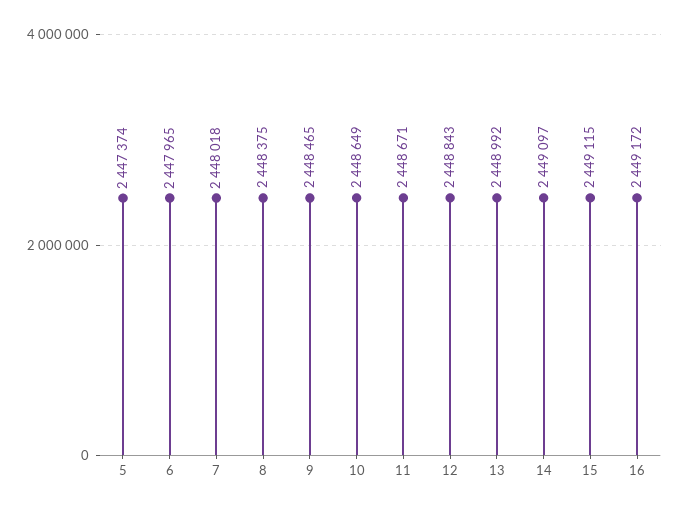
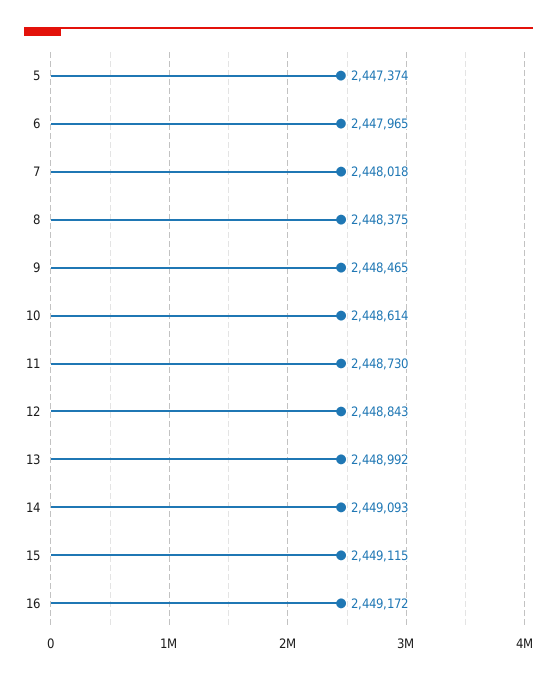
10: 2448649 -> 2448614
11: 2448671 -> 2448730
14: 2449097 -> 2449093

